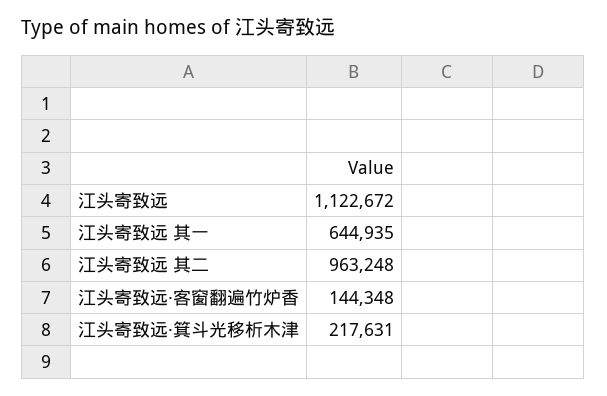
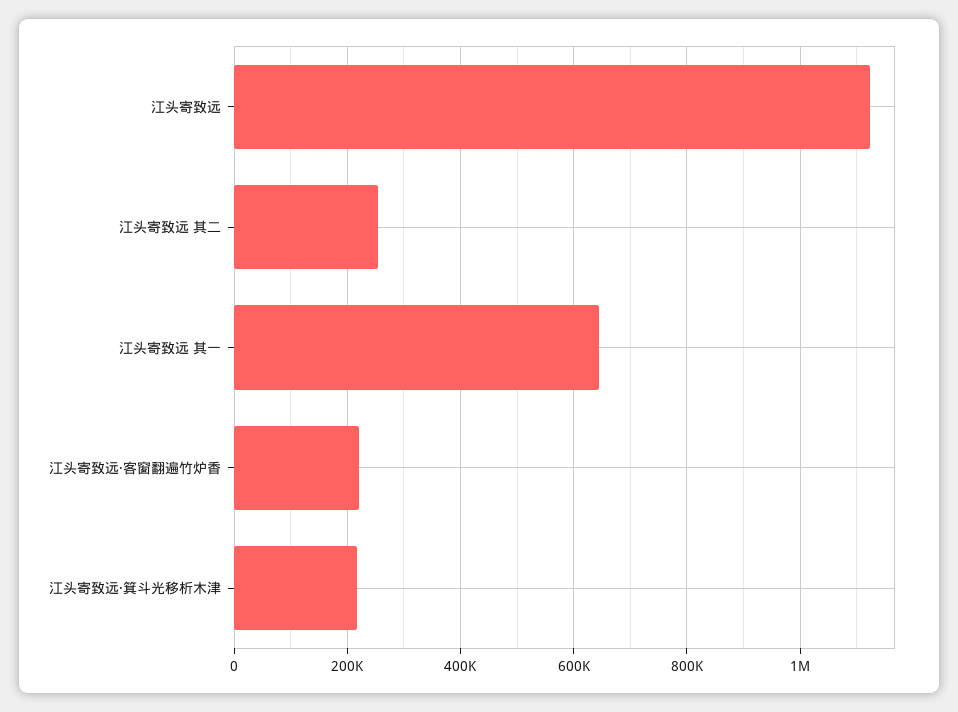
江头寄致远 其二: 963248 -> 260000
江头寄致远·客窗翻遍竹炉香: 144348 -> 220000

